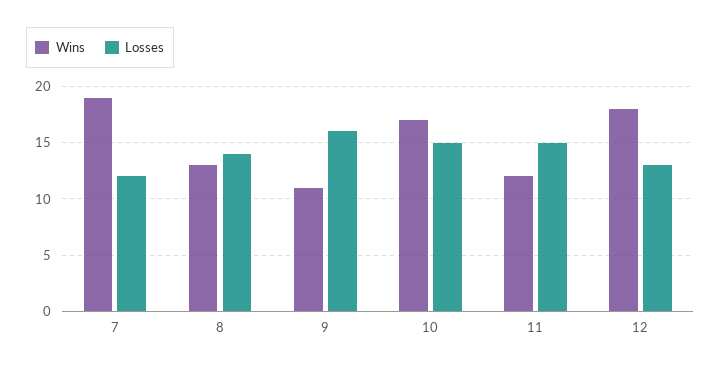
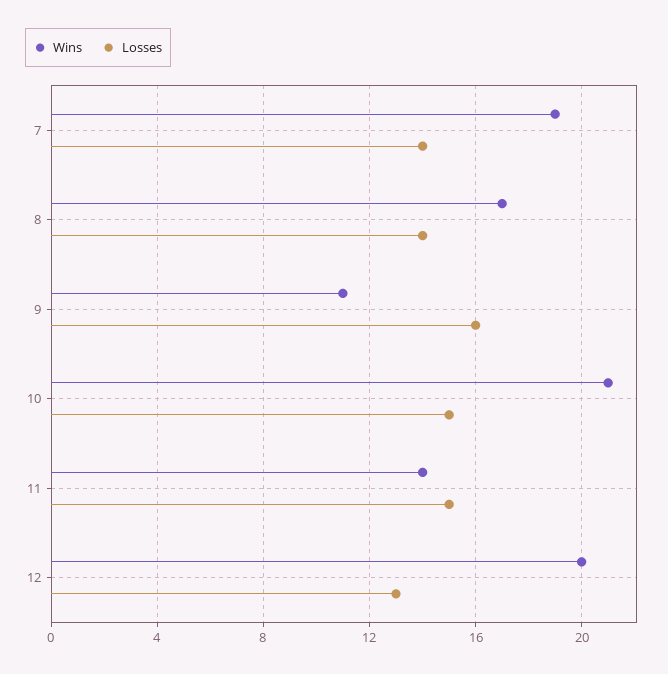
Losses, 7: 12 -> 14
Wins, 8: 13 -> 17
Wins, 10: 17 -> 21
Wins, 11: 12 -> 14
Wins, 12: 18 -> 20

